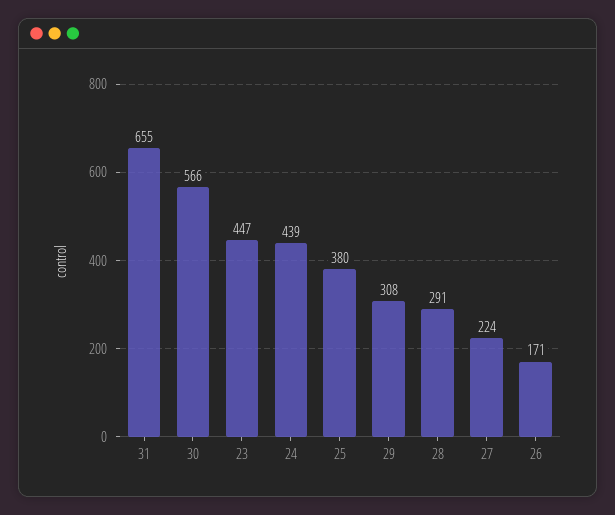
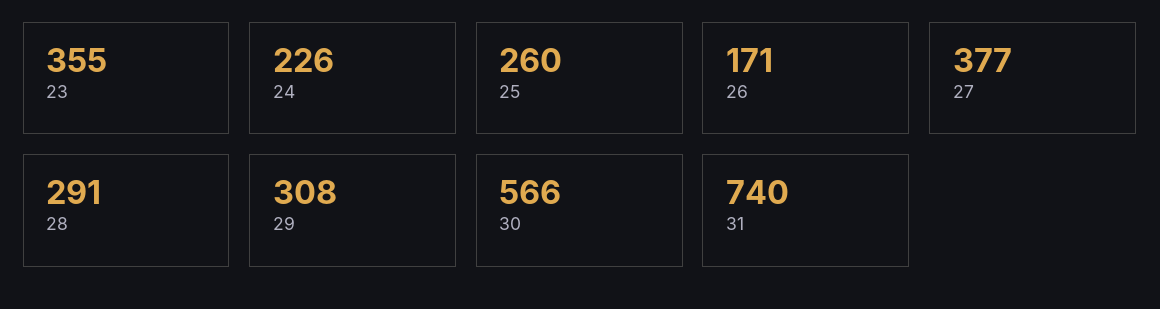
31: 655 -> 740
23: 447 -> 355
24: 439 -> 226
25: 380 -> 260
27: 224 -> 377

